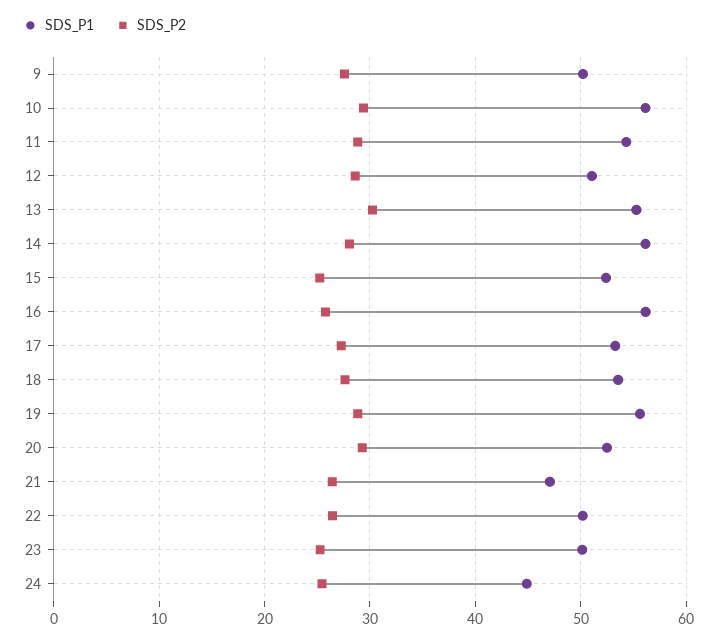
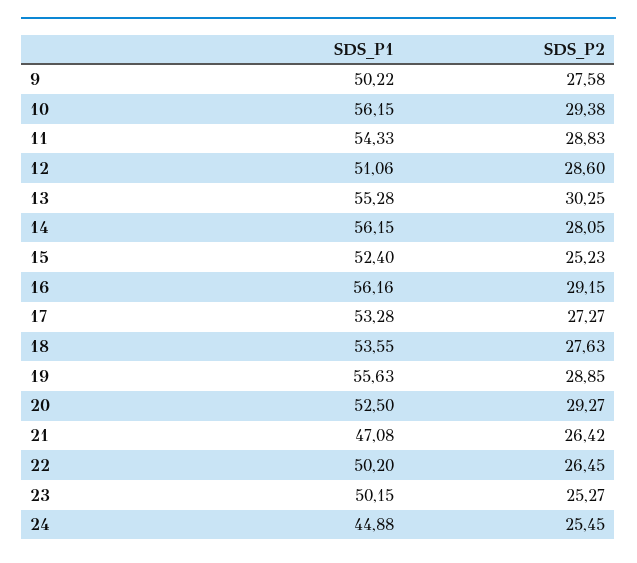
SDS_P2, 16: 26 -> 29.15

